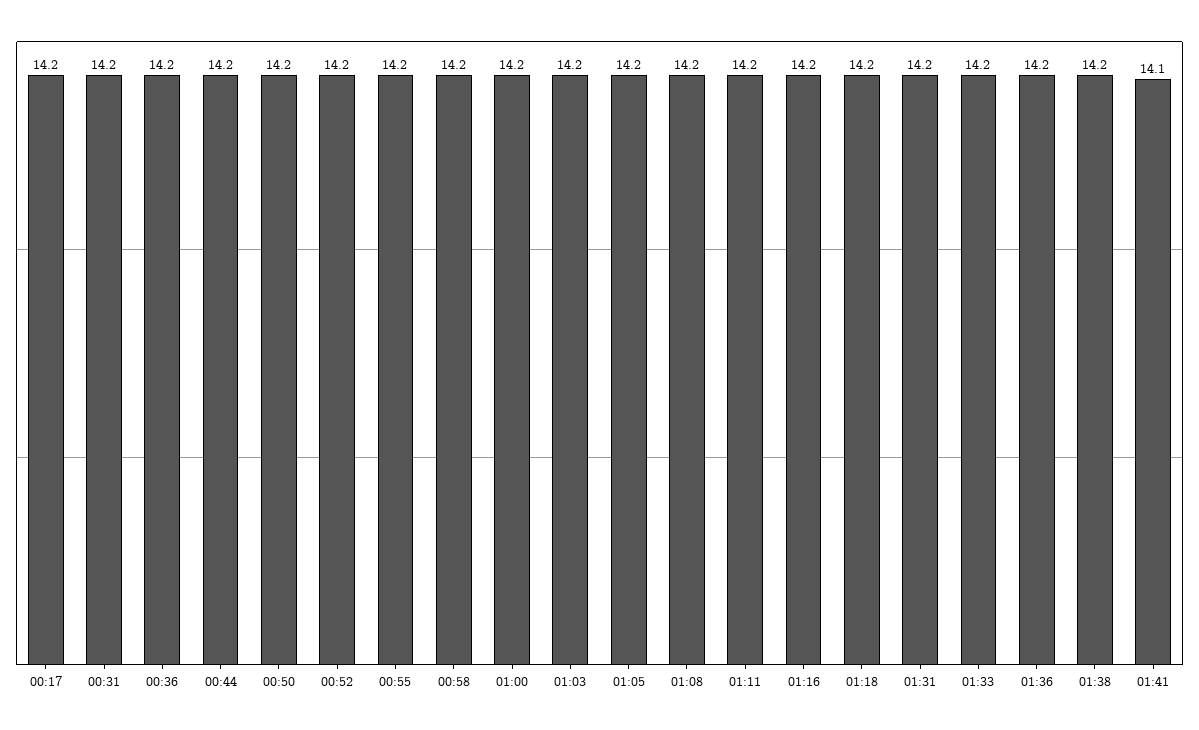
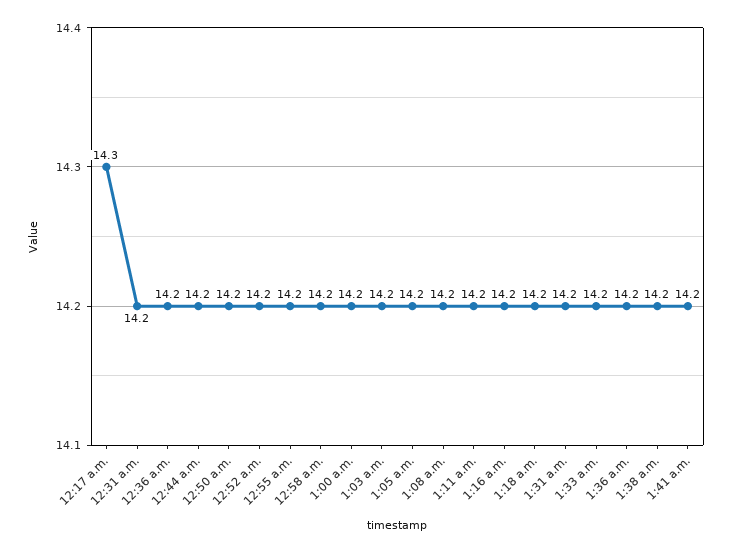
00:17: 14.2 -> 14.3
01:41: 14.1 -> 14.2

